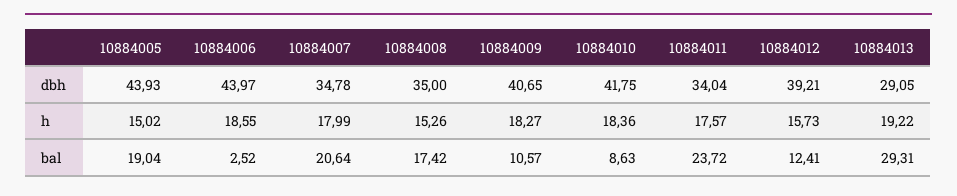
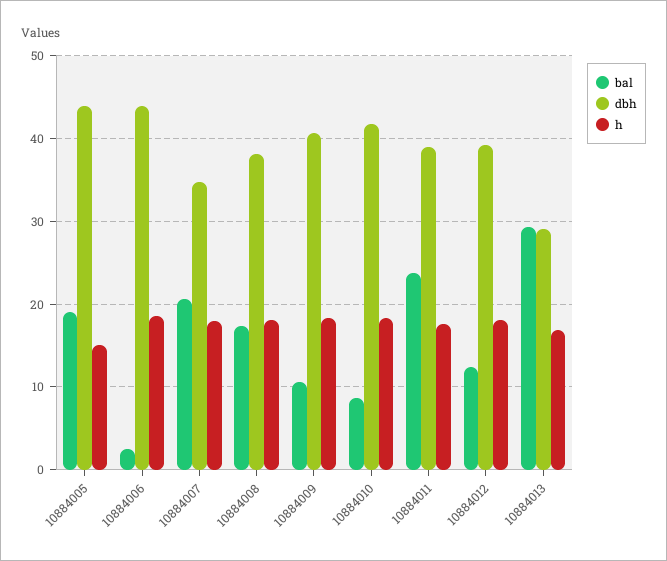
dbh, 10884008: 35 -> 38
dbh, 10884011: 34.04 -> 39
h, 10884008: 15.26 -> 18
h, 10884012: 15.73 -> 18
h, 10884013: 19.22 -> 17

